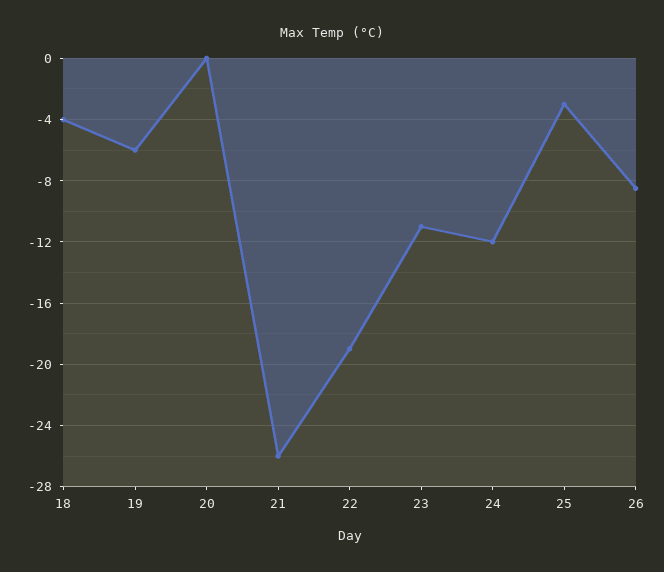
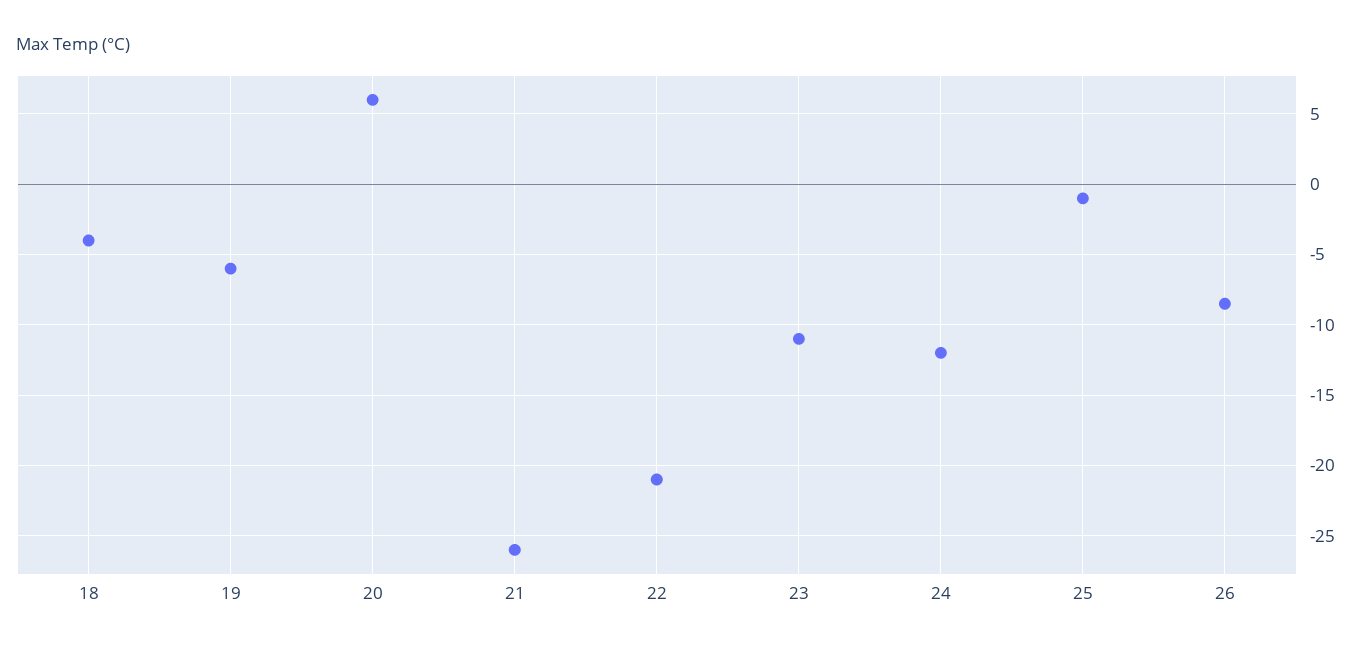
20: 0 -> 6
22: -19 -> -21
25: -3 -> -1

